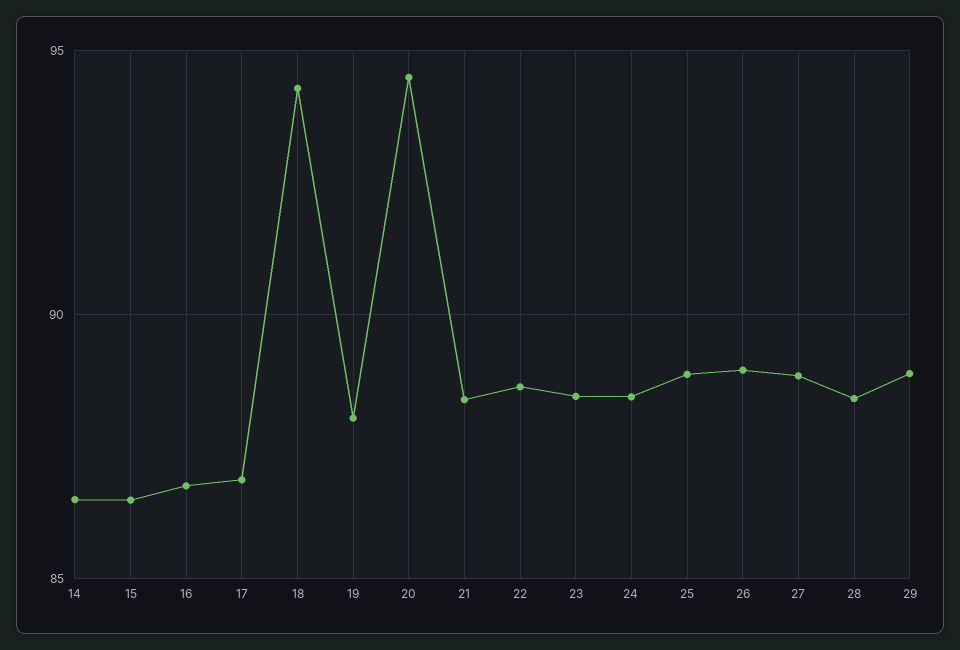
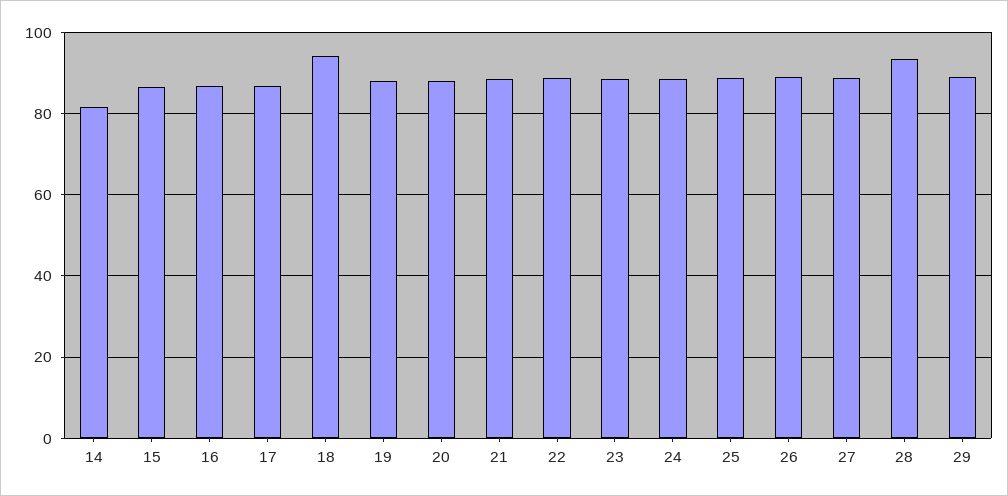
14: 86.5 -> 82
20: 94.5 -> 88
28: 88.5 -> 94

